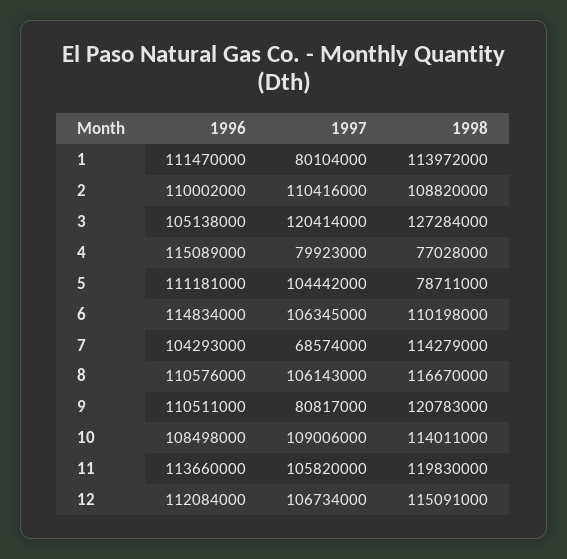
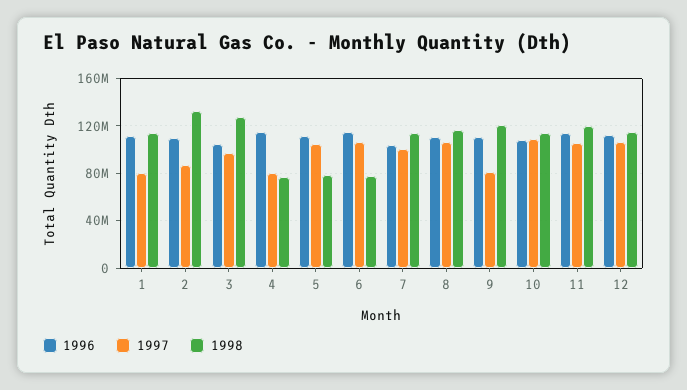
1997, 2: 110416000 -> 90000000
1998, 2: 108820000 -> 130000000
1997, 3: 120414000 -> 100000000
1998, 6: 110198000 -> 80000000
1997, 7: 68574000 -> 100000000

